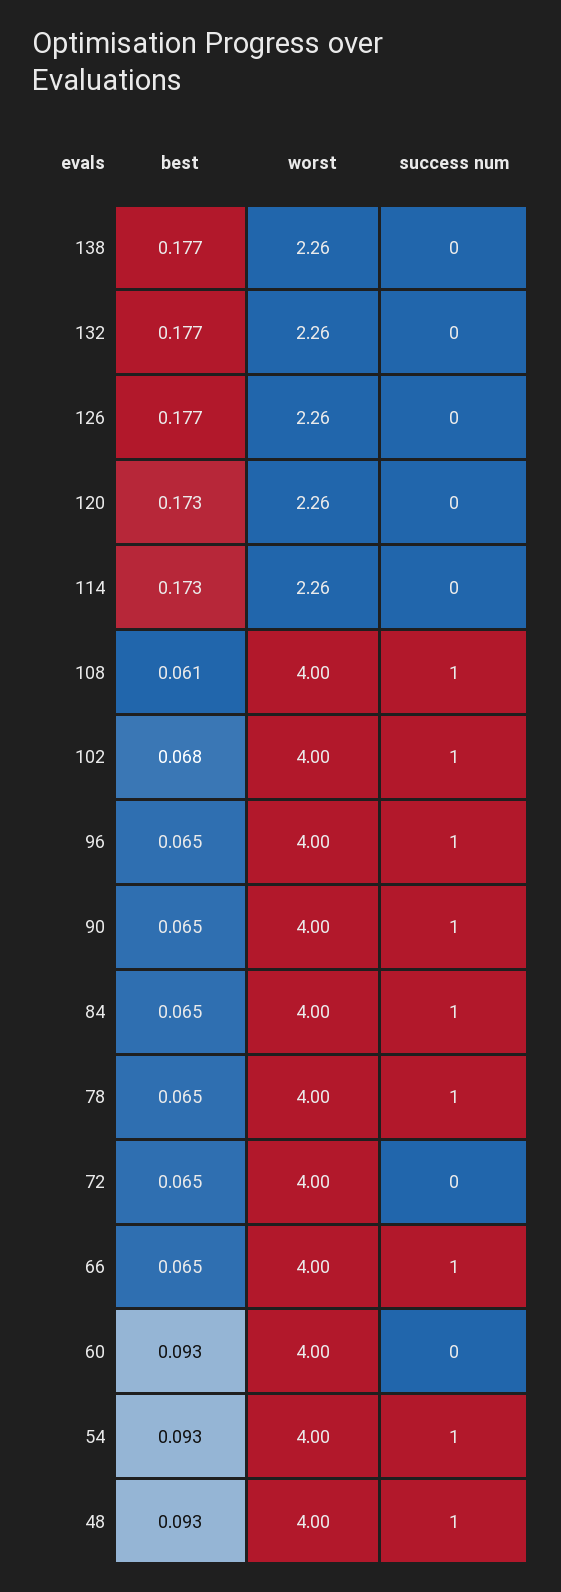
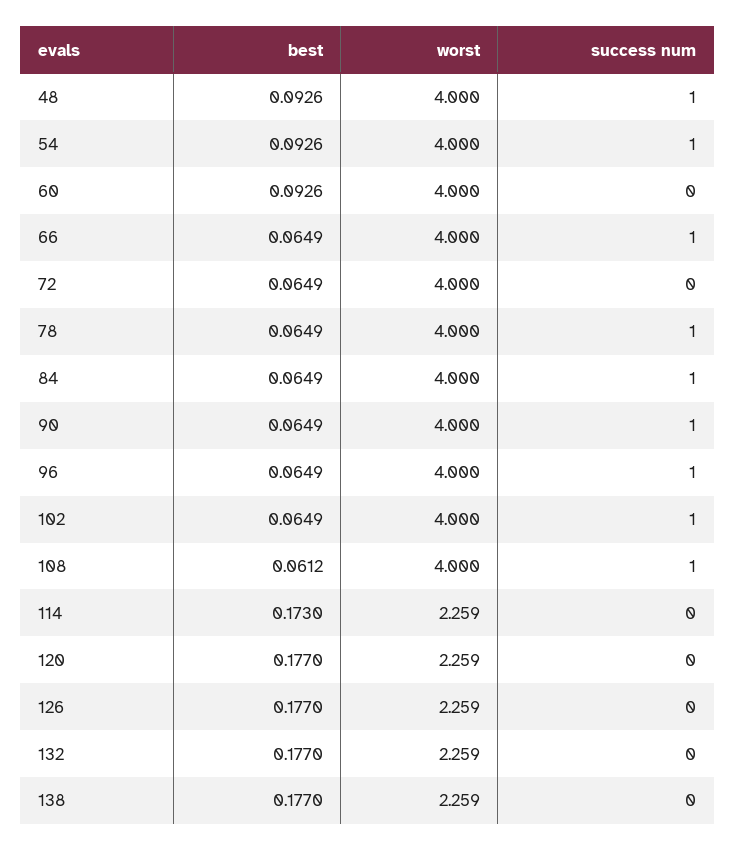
best, 120: 0.173 -> 0.177
best, 102: 0.068 -> 0.0649

